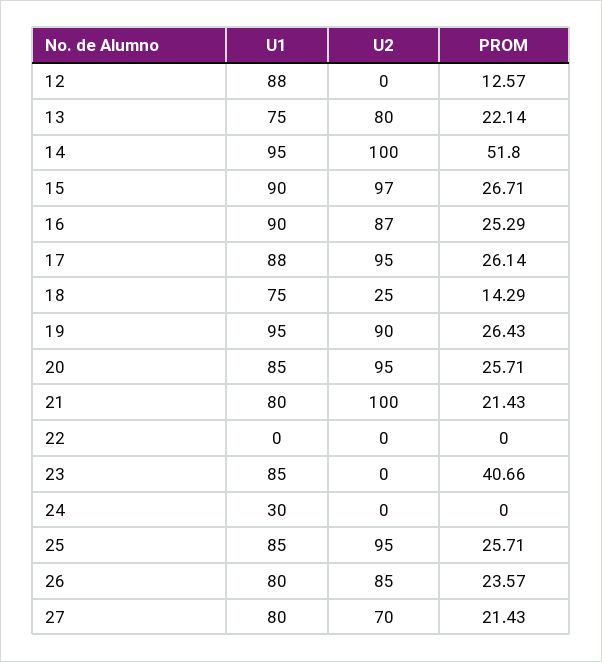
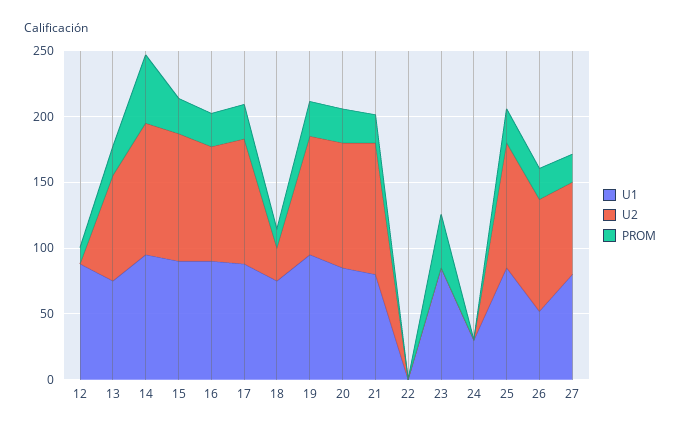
U1, 26: 80 -> 50

